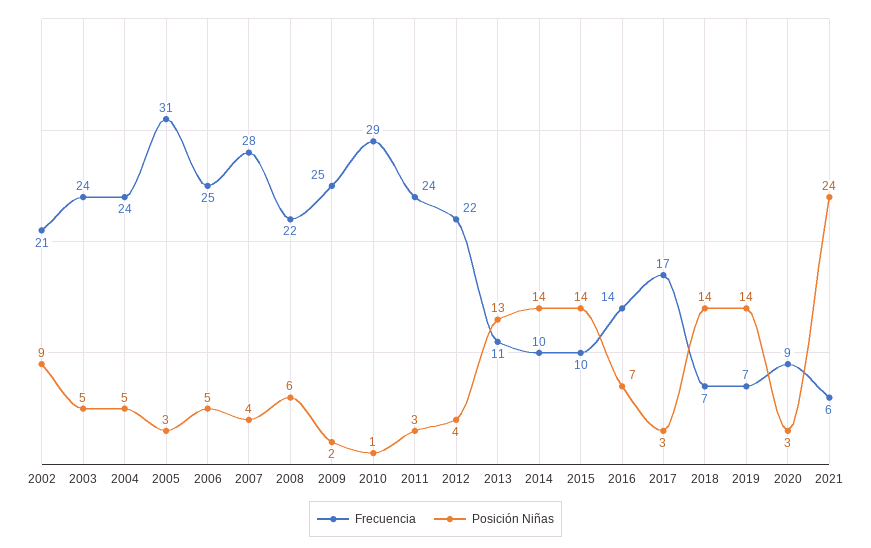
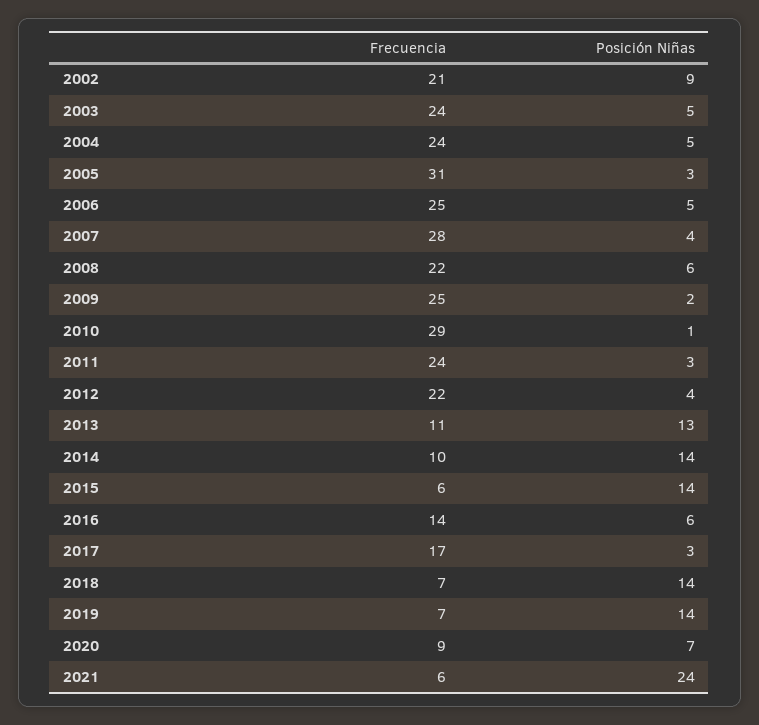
Frecuencia, 2015: 10 -> 6
Posición Niñas, 2016: 7 -> 6
Posición Niñas, 2020: 3 -> 7

